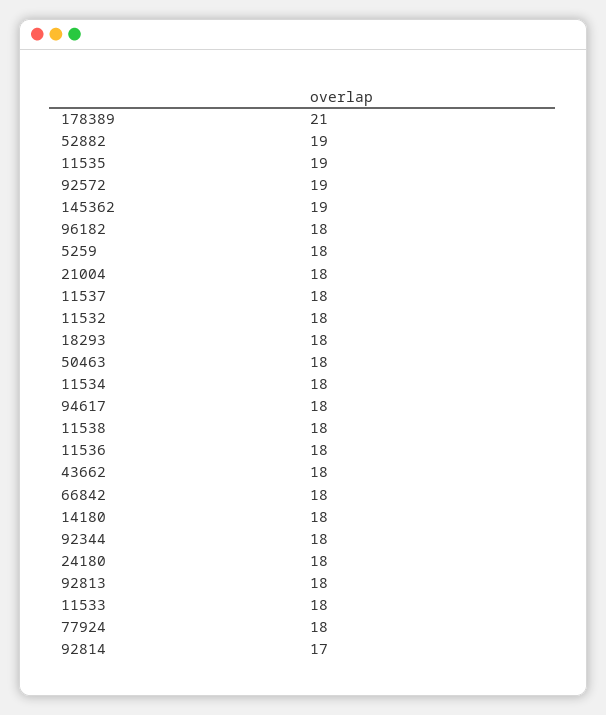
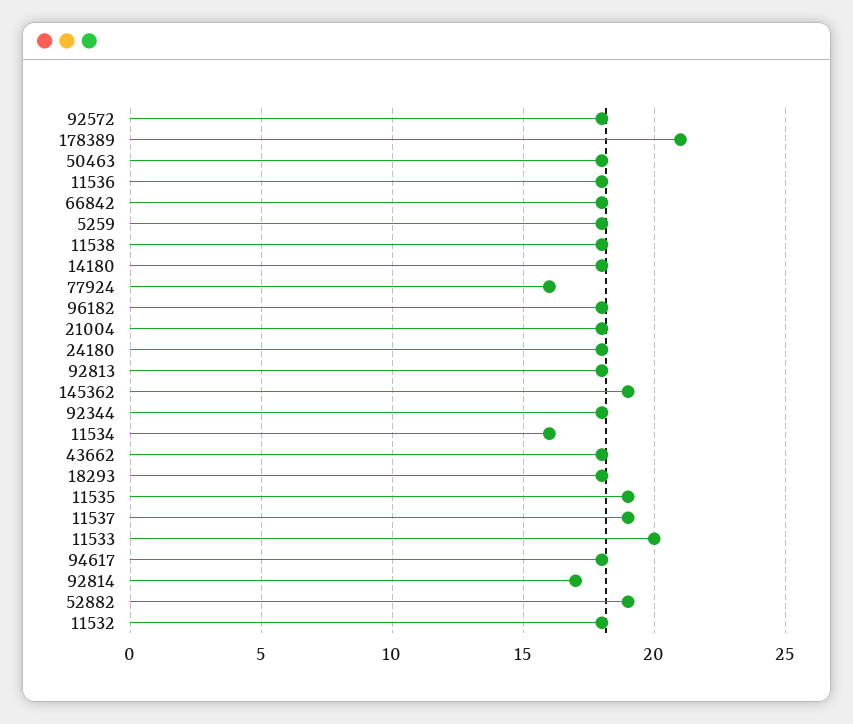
92572: 19 -> 18
11537: 18 -> 19
11534: 18 -> 16
11533: 18 -> 20
77924: 18 -> 16

